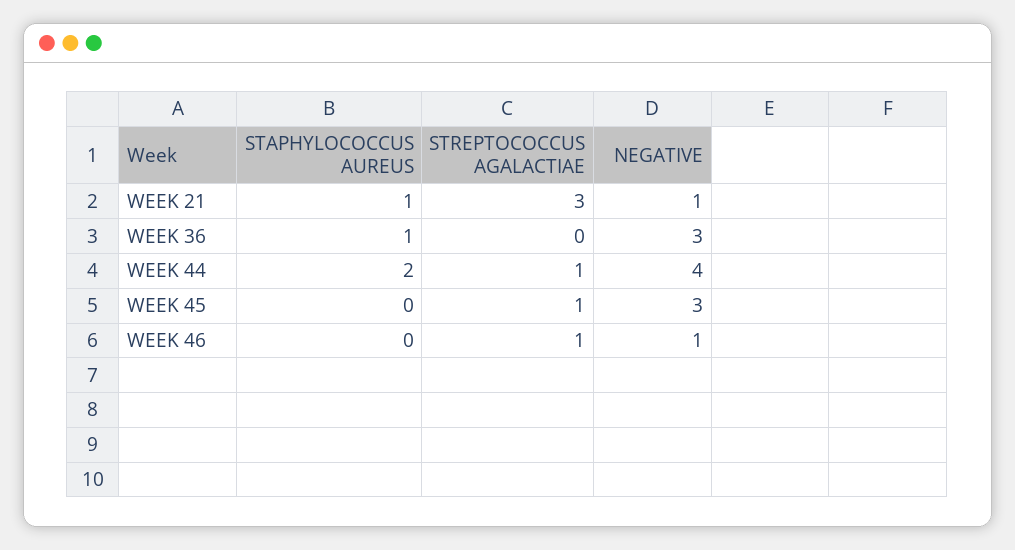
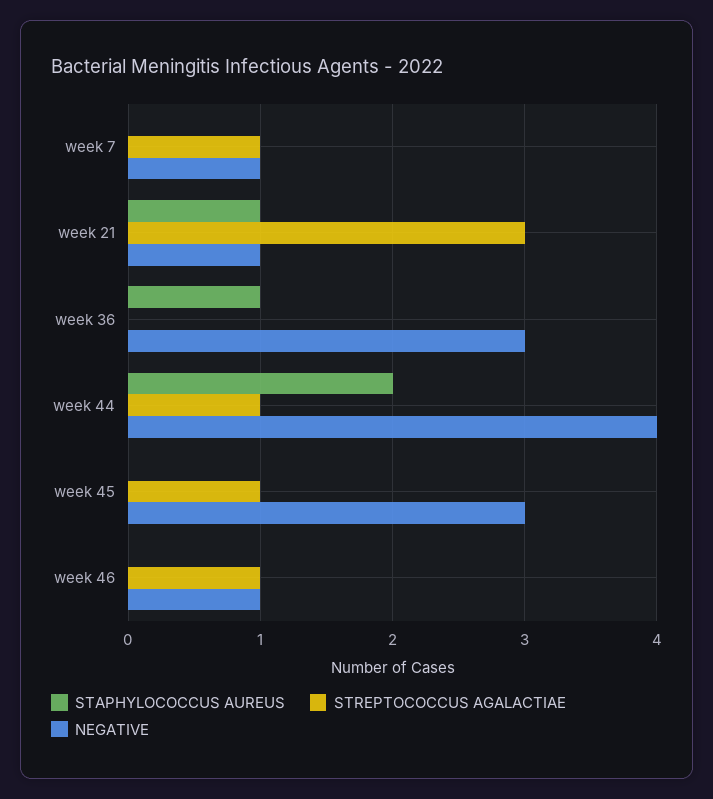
STAPHYLOCOCCUS AUREUS, week 7: none -> 0
STREPTOCOCCUS AGALACTIAE, week 7: none -> 1
NEGATIVE, week 7: none -> 1

